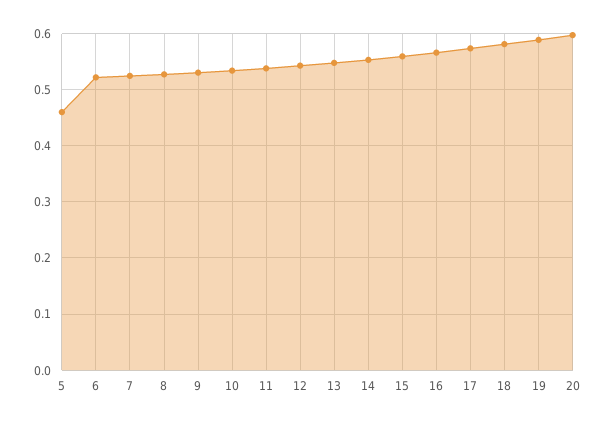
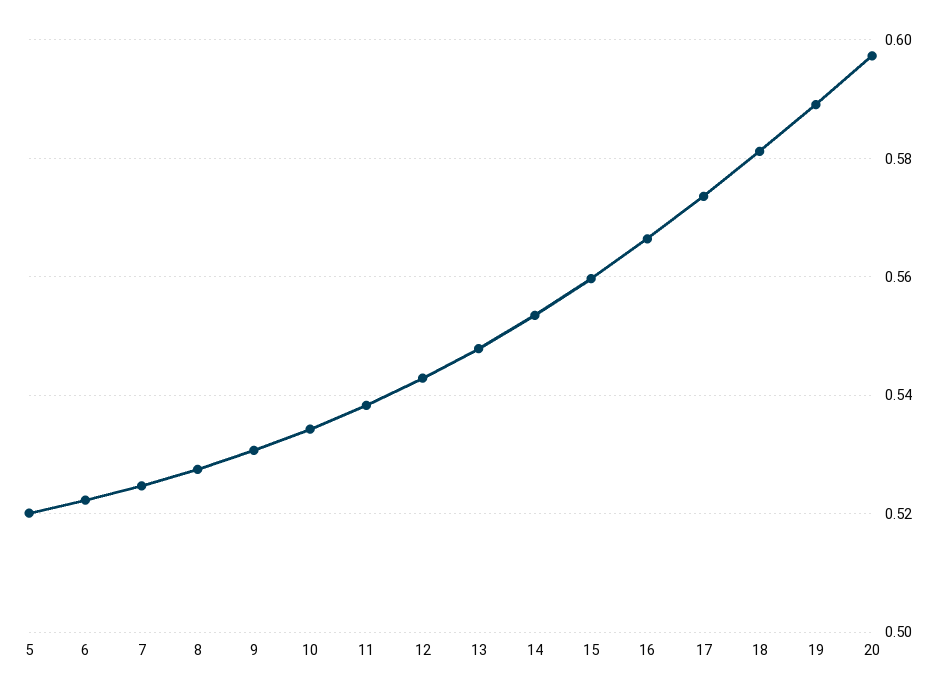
5: 0.46 -> 0.52

